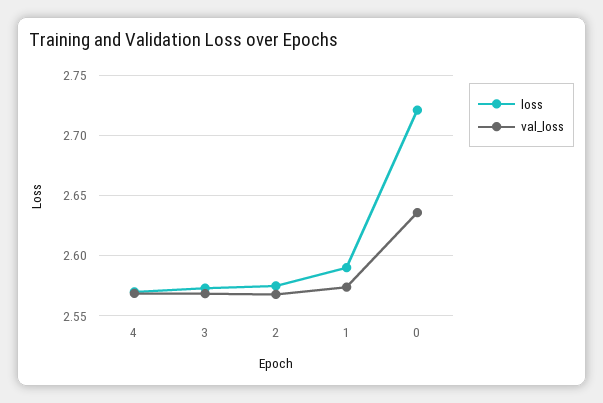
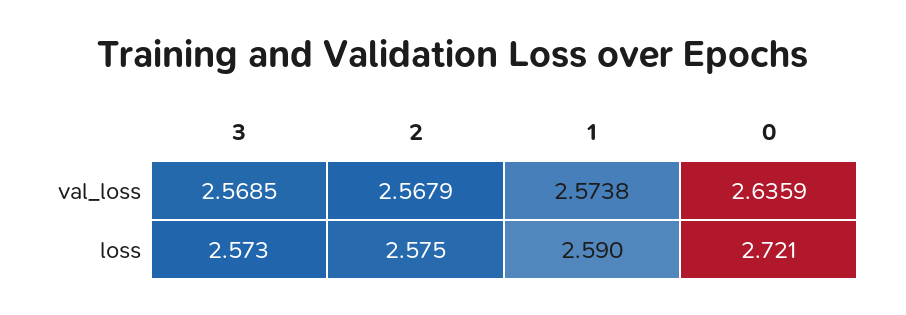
loss, 4: 2.57 -> none
val_loss, 4: 2.57 -> none

